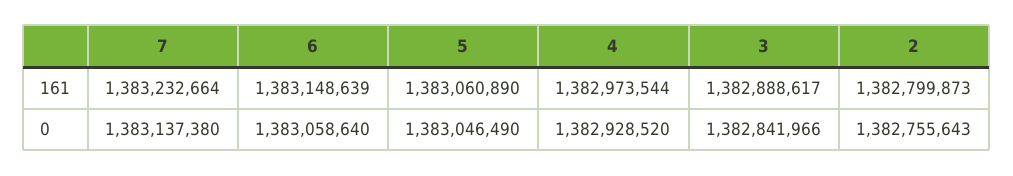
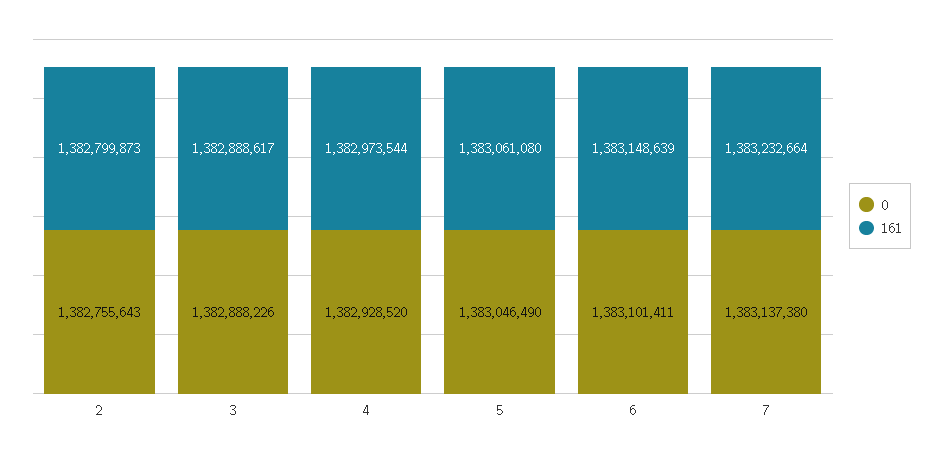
161, 5: 1383060890 -> 1383061080
0, 6: 1383058640 -> 1383101411
0, 3: 1382841966 -> 1382888226

